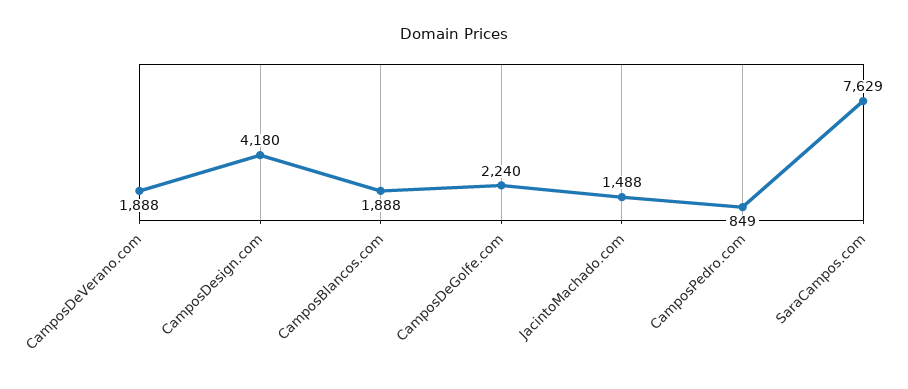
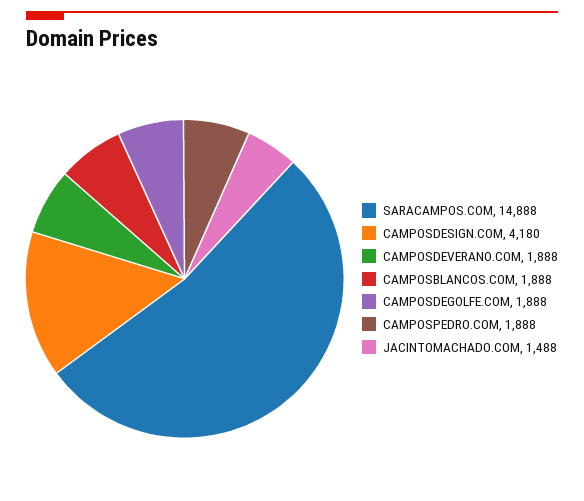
CamposDeGolfe.com: 2240 -> 1888
CamposPedro.com: 849 -> 1888
SaraCampos.com: 7629 -> 14888

